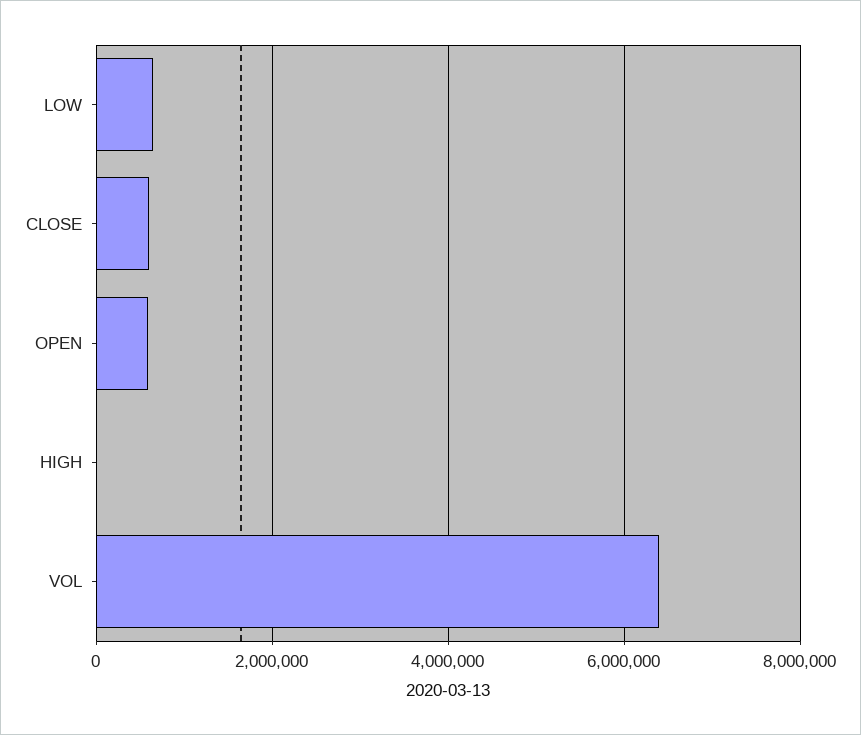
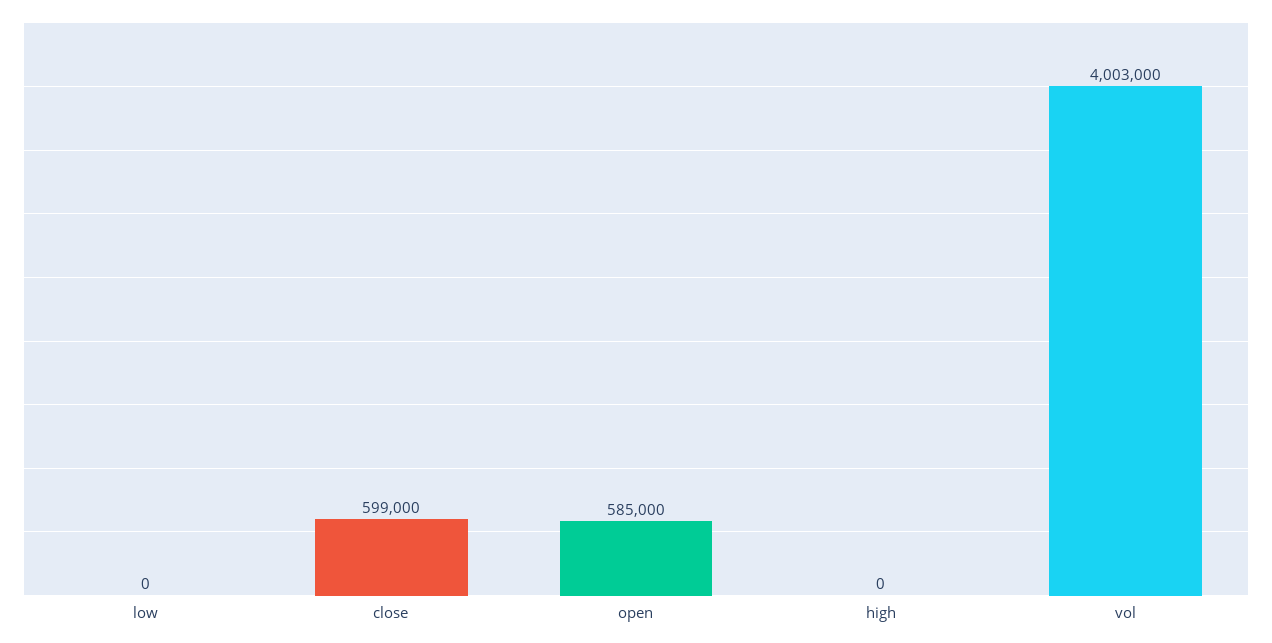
LOW: 600000 -> 0
VOL: 6400000 -> 4003000

